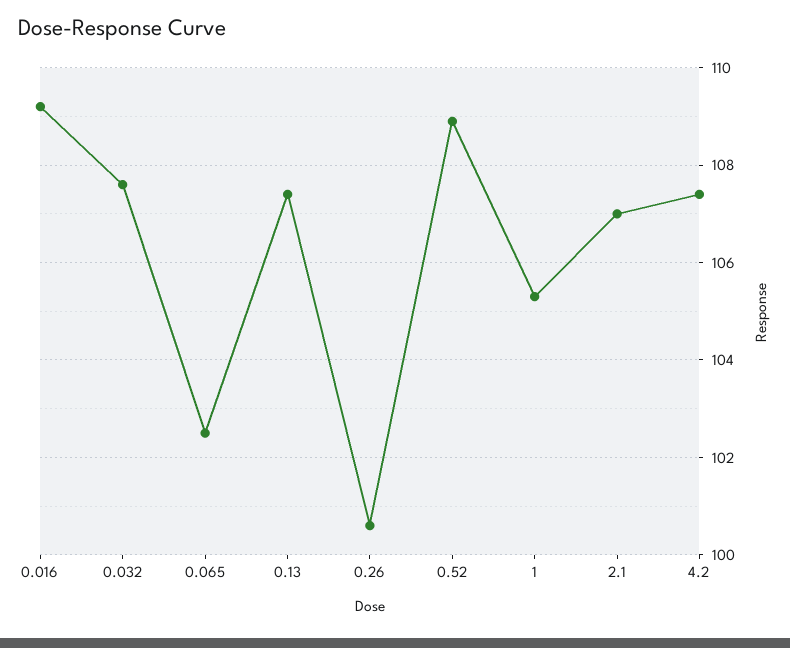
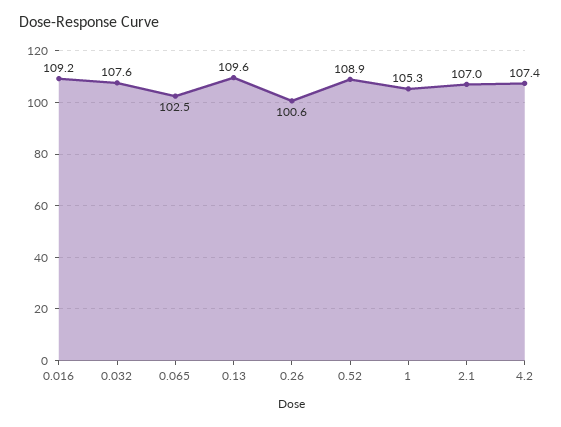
0.13: 107.5 -> 109.6

